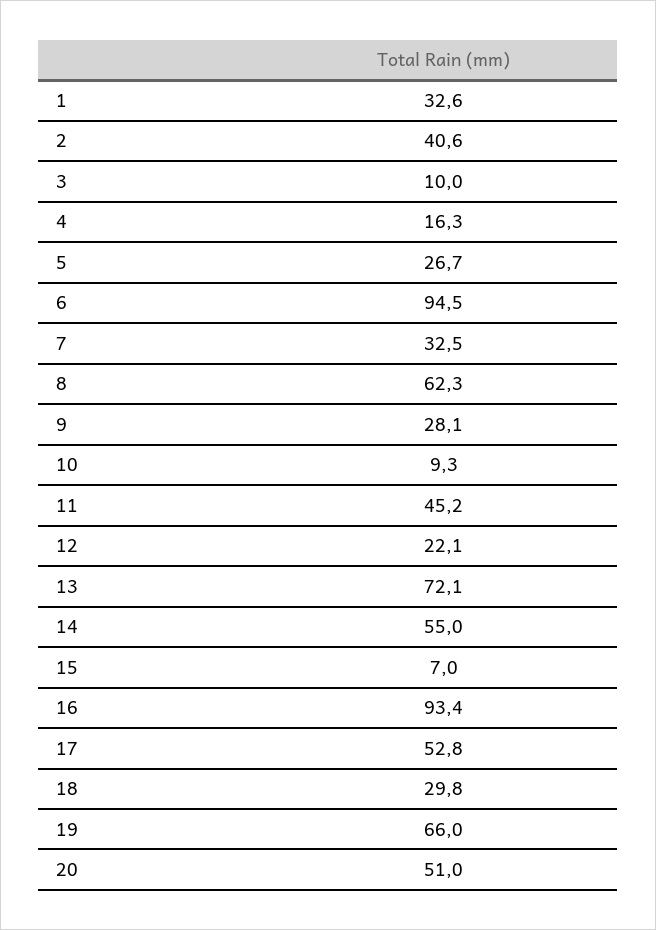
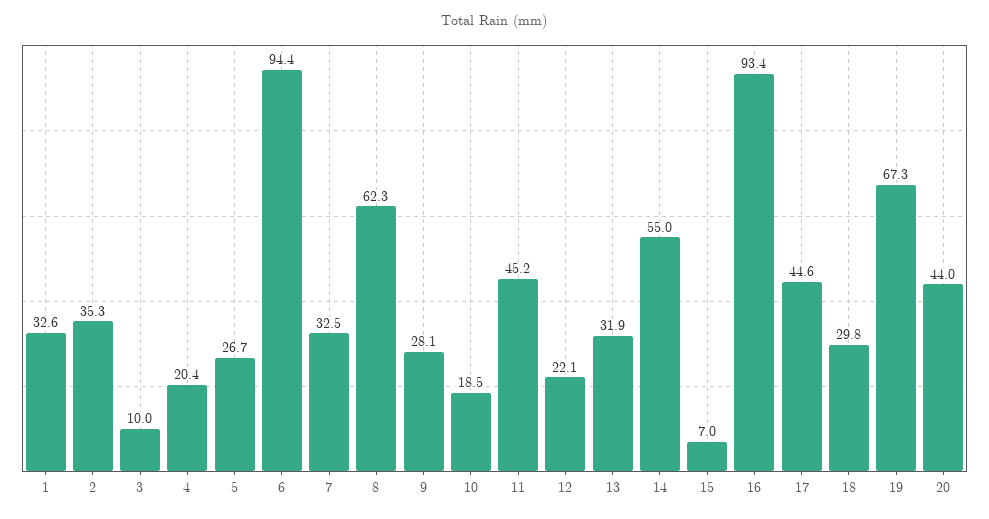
2: 40.6 -> 35.3
4: 16.3 -> 20.4
6: 94.5 -> 94.4
10: 9.3 -> 18.5
13: 72.1 -> 31.9
17: 52.8 -> 44.6
19: 66 -> 67.3
20: 51 -> 44

